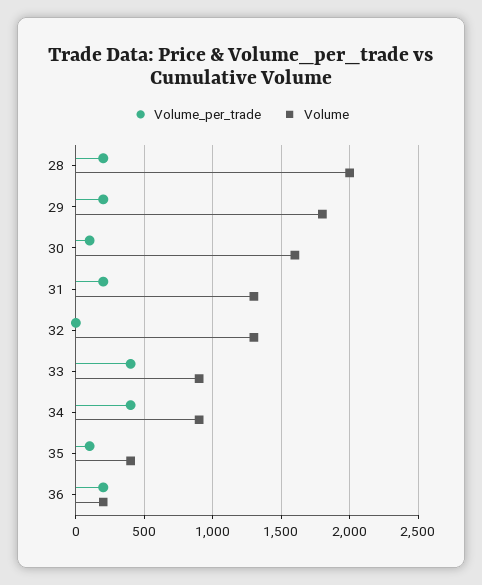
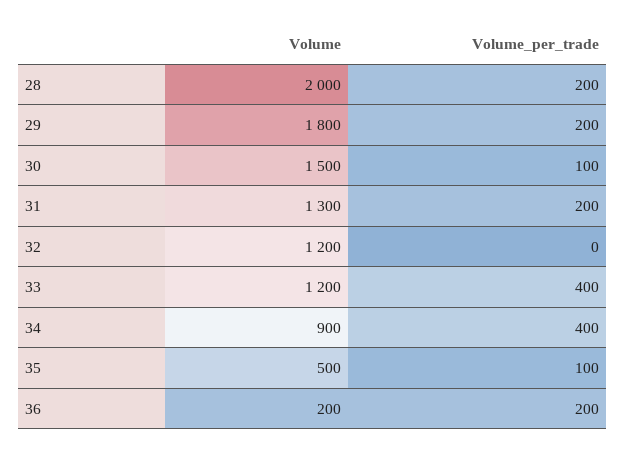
Volume, 30: 1600 -> 1500
Volume, 32: 1300 -> 1200
Volume, 33: 900 -> 1200
Volume, 35: 400 -> 500

